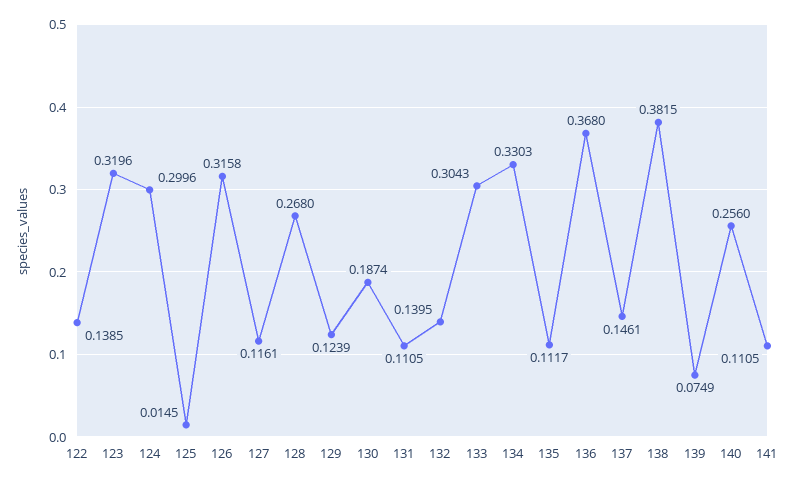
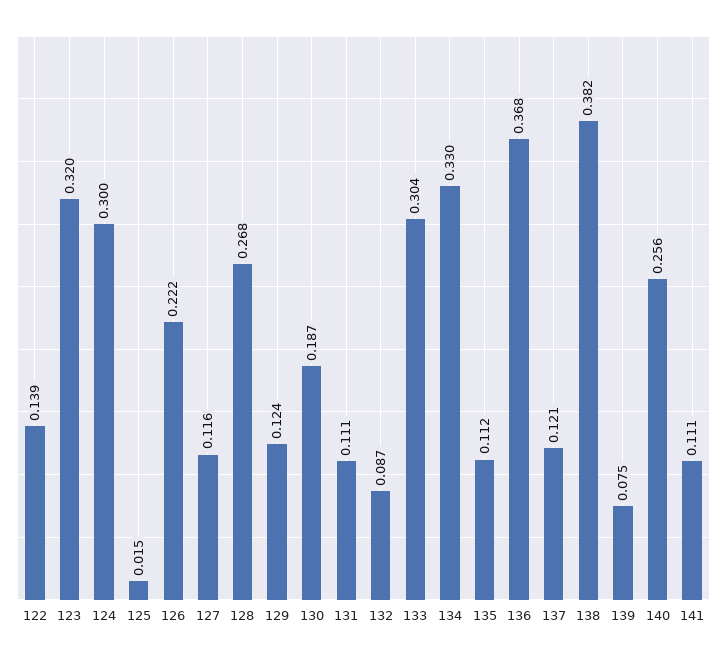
126: 0.3158 -> 0.222
132: 0.1395 -> 0.087
137: 0.1461 -> 0.121

